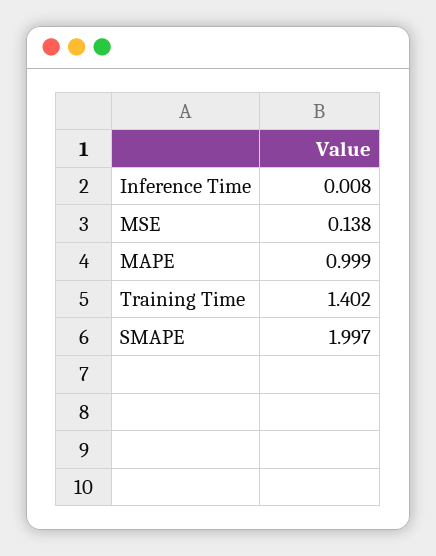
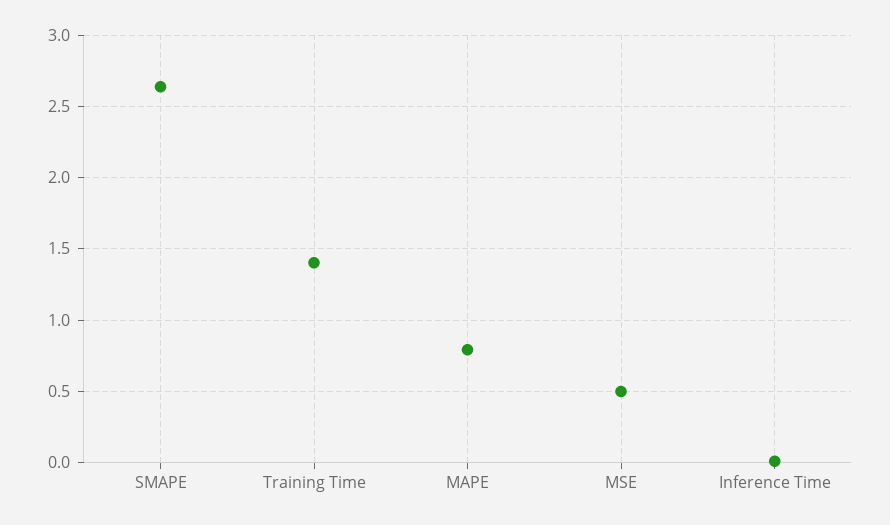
MSE: 0.138 -> 0.5
MAPE: 0.999 -> 0.8
SMAPE: 1.997 -> 2.65

